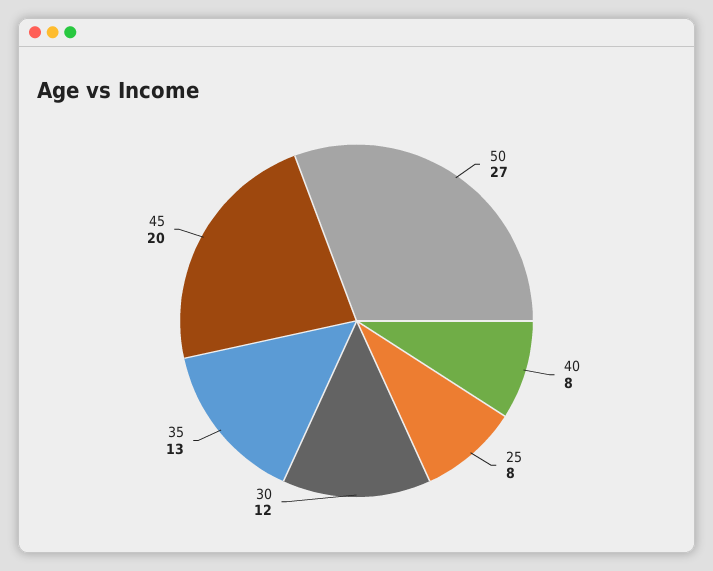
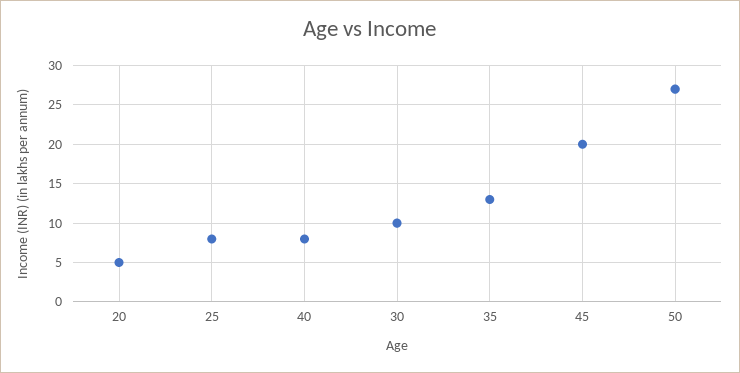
30: 12 -> 10
20: none -> 5

